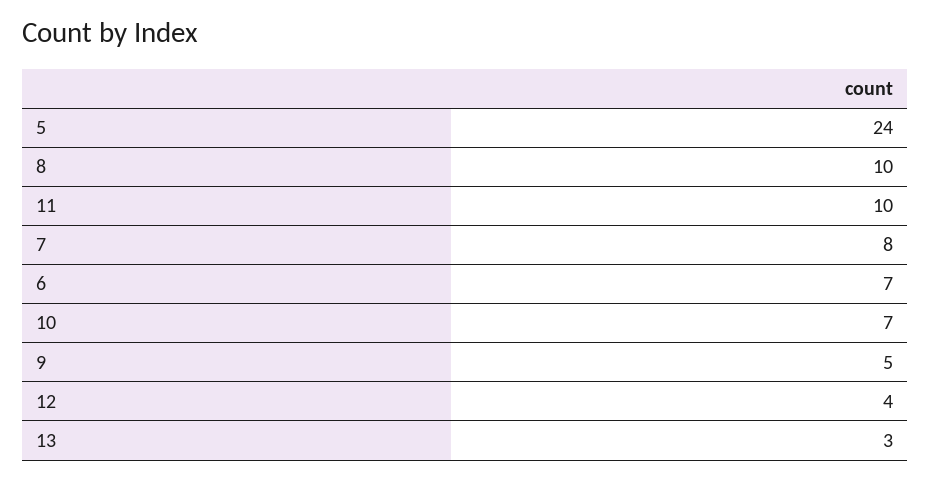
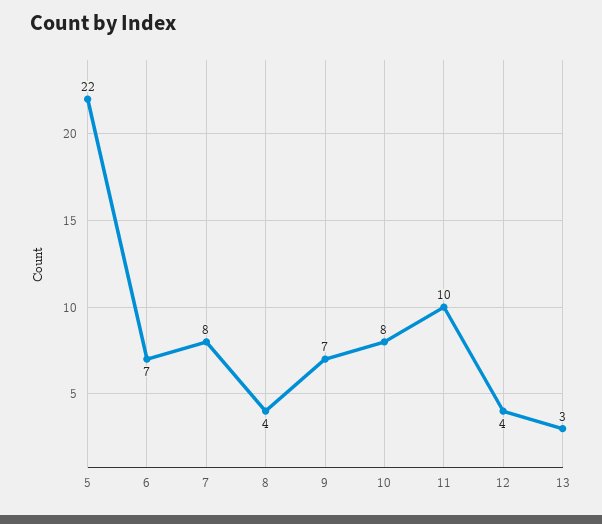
5: 24 -> 22
8: 10 -> 4
10: 7 -> 8
9: 5 -> 7

